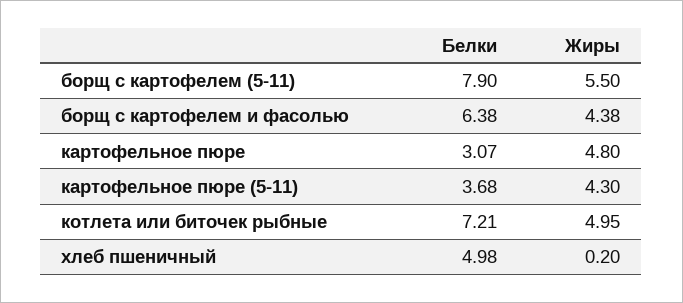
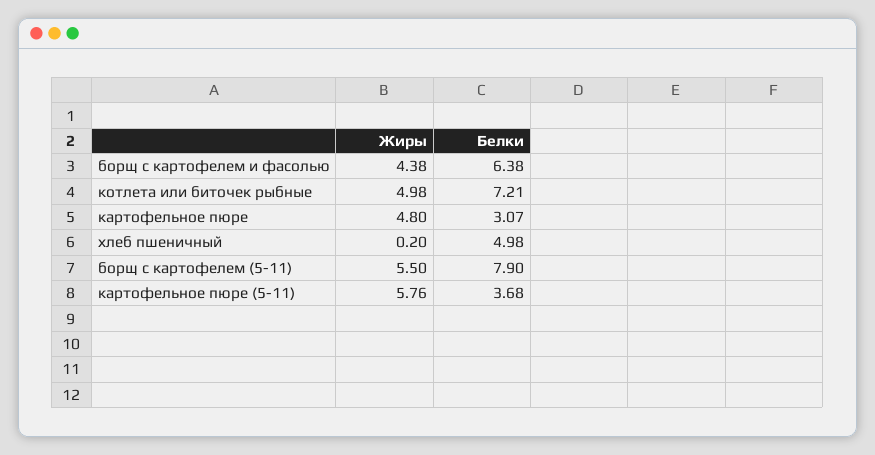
Жиры, картофельное пюре (5-11): 4.3 -> 5.76
Жиры, котлета или биточек рыбные: 4.95 -> 4.98

